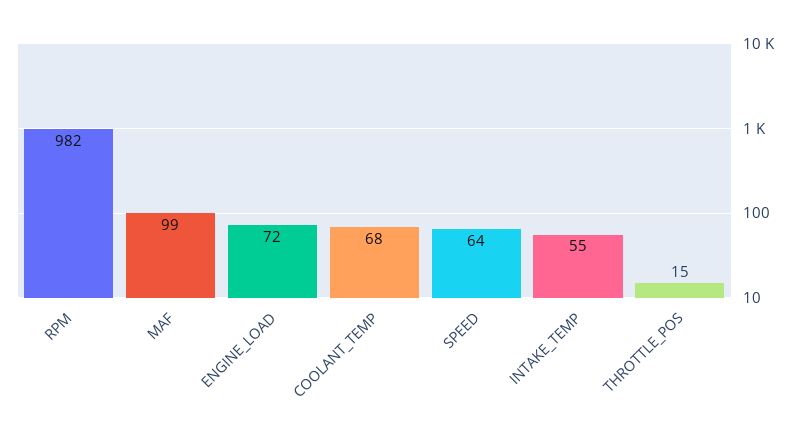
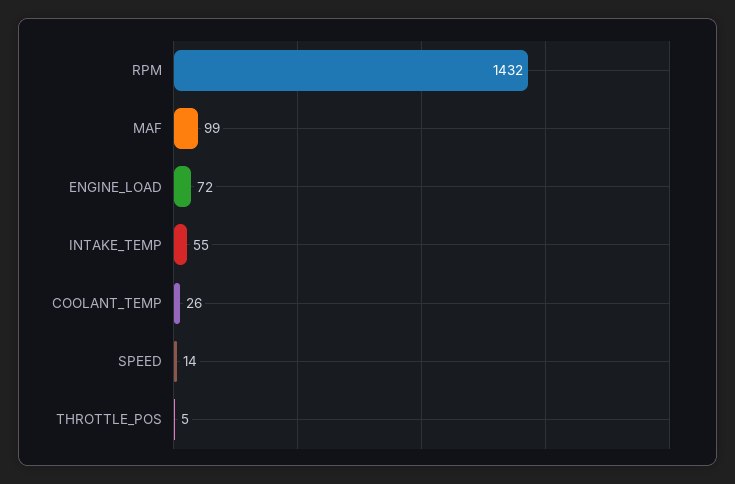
RPM: 982 -> 1432
COOLANT_TEMP: 68 -> 26
SPEED: 64 -> 14
THROTTLE_POS: 15 -> 5

